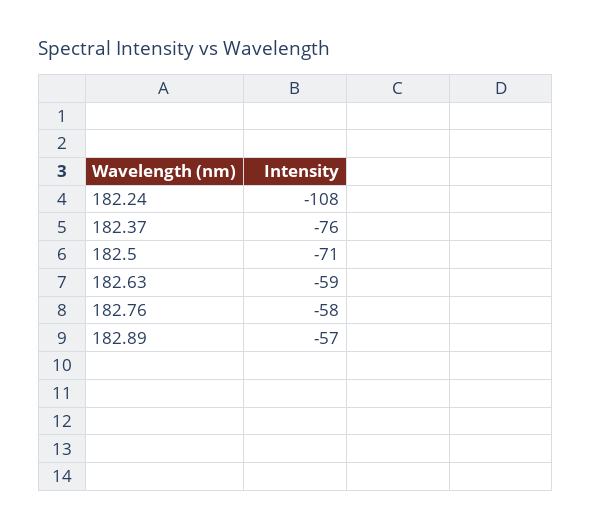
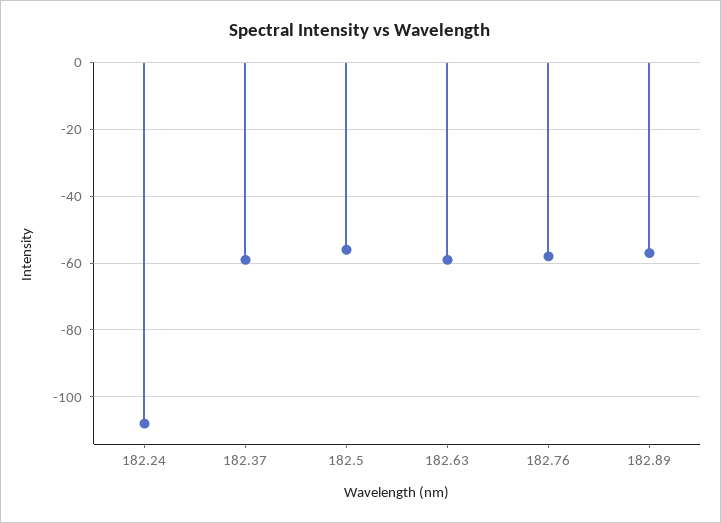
182.37: -76 -> -60
182.5: -71 -> -55

